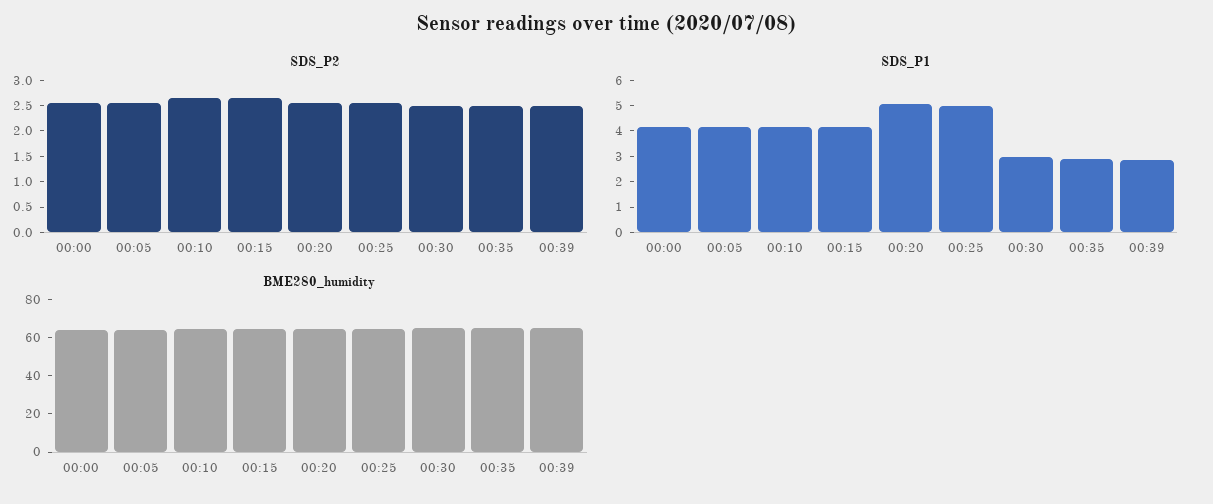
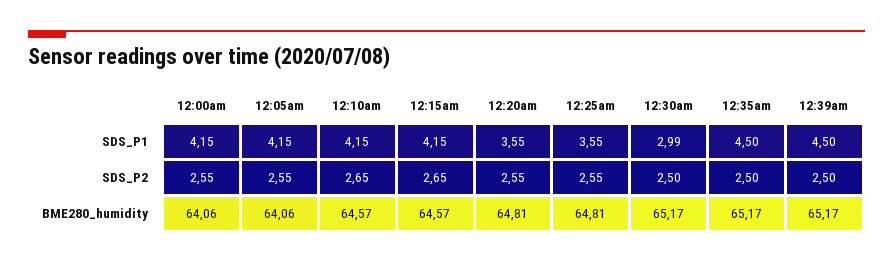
SDS_P1, 00:20: 5 -> 3.55
SDS_P1, 00:25: 5 -> 3.55
SDS_P1, 00:35: 3 -> 4.5
SDS_P1, 00:39: 3 -> 4.5

